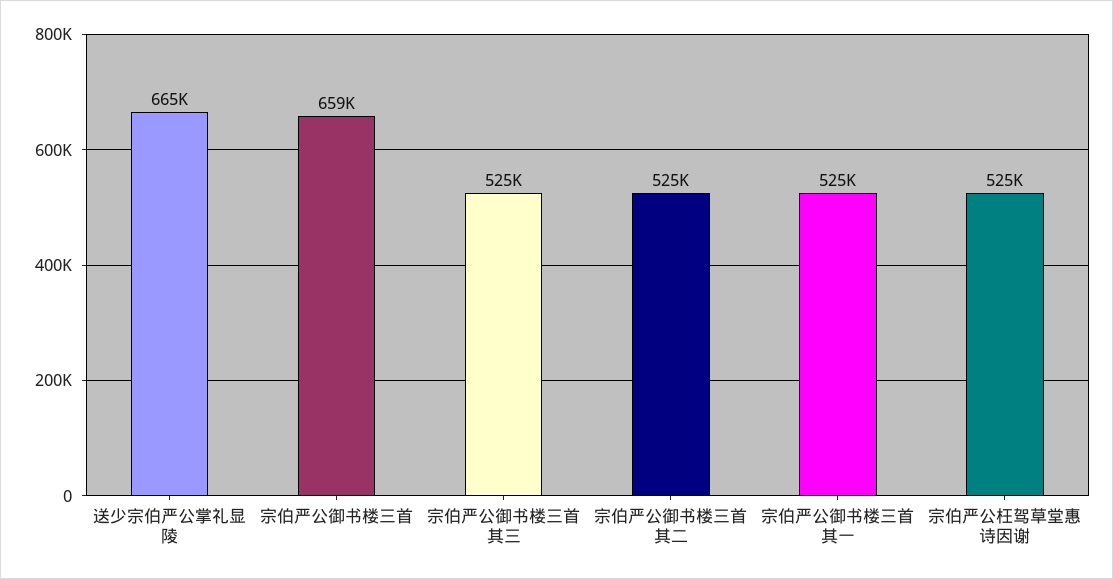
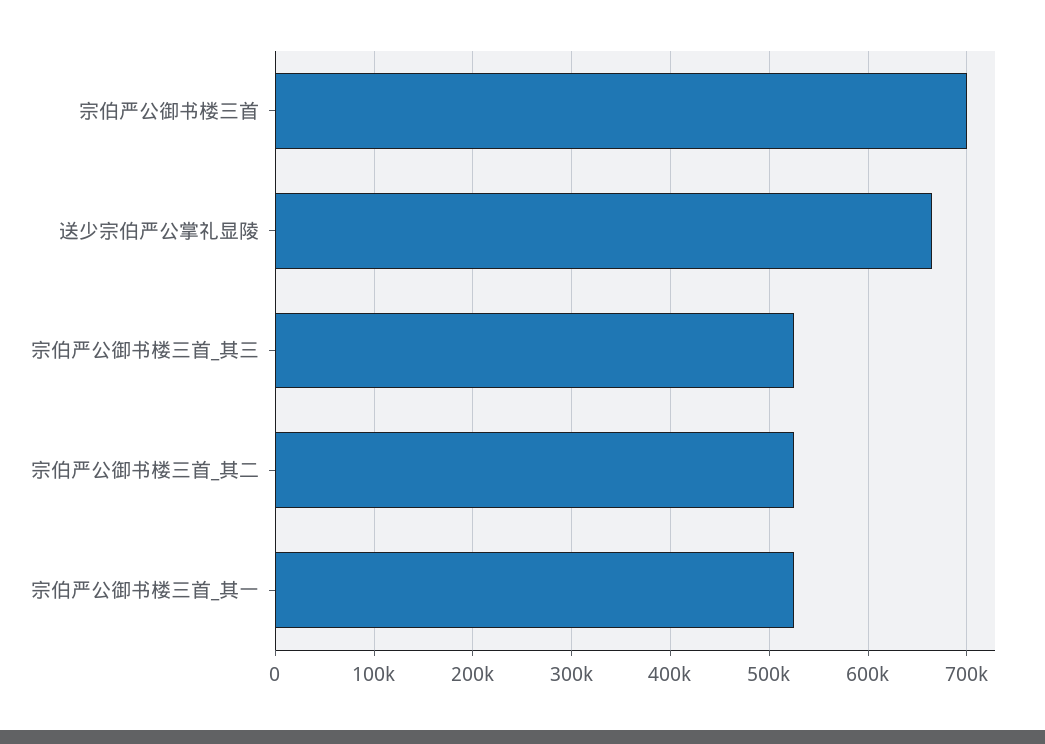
宗伯严公御书楼三首: 659000 -> 700000
宗伯严公枉驾草堂惠诗因谢: 525000 -> none

